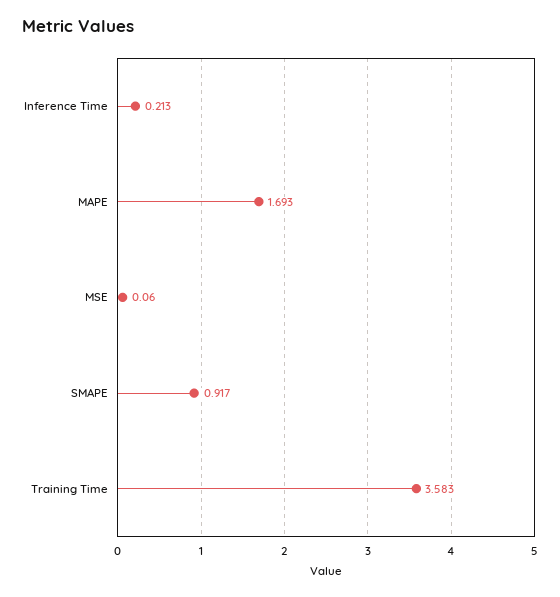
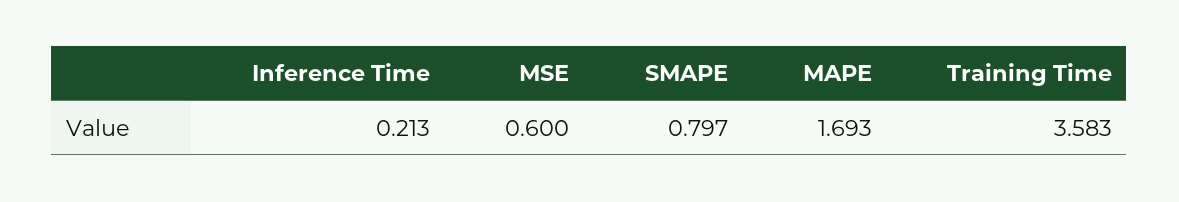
MSE: 0.06 -> 0.6
SMAPE: 0.917 -> 0.797

